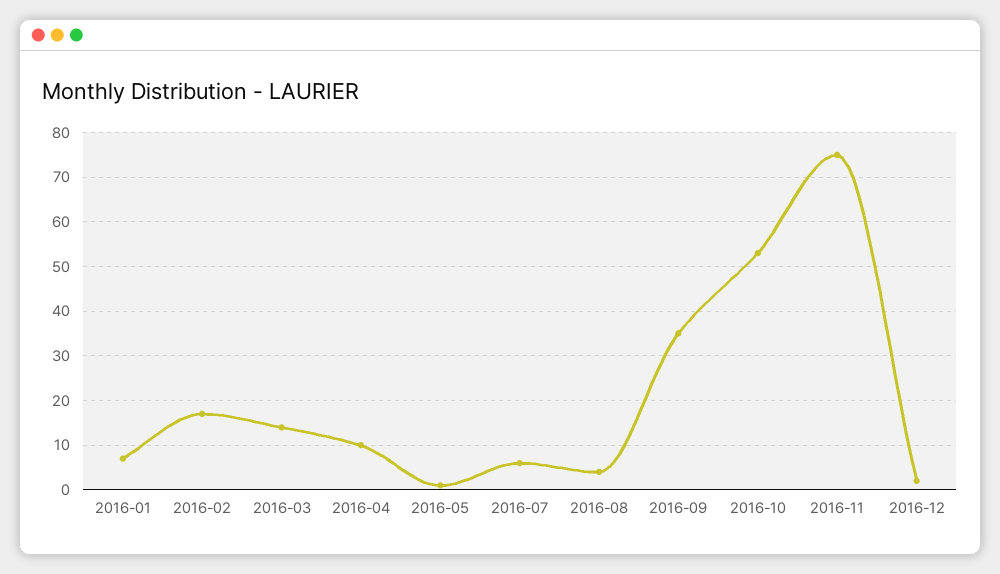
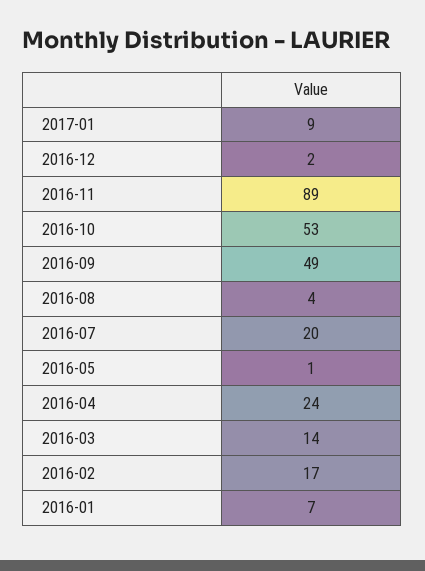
2016-04: 10 -> 24
2016-07: 5 -> 20
2016-09: 35 -> 49
2016-11: 75 -> 89
2017-01: none -> 9

